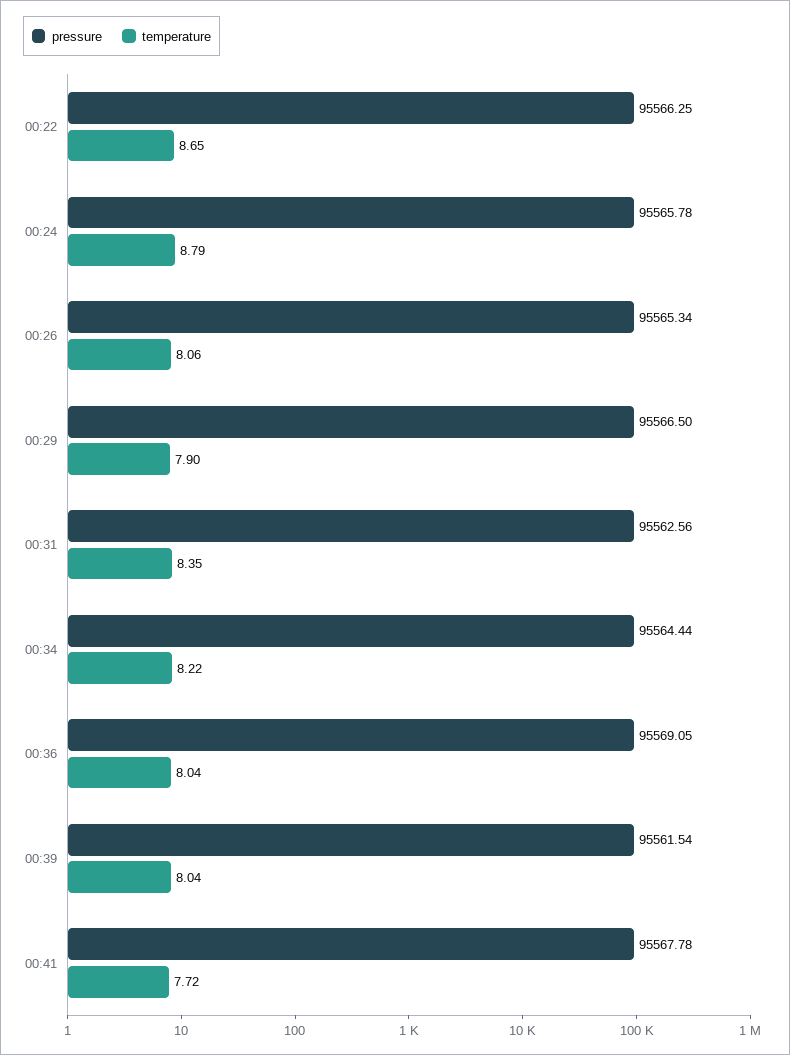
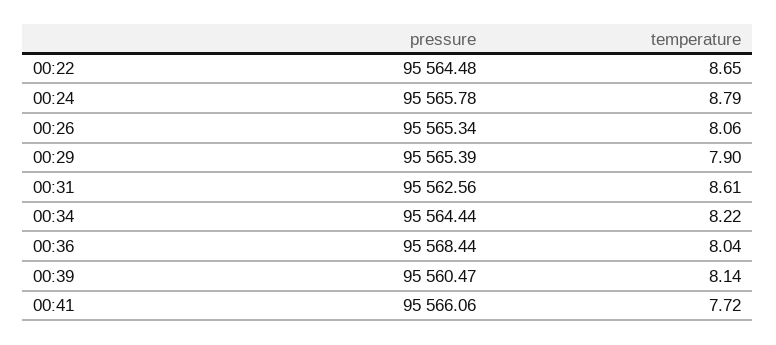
pressure, 00:22: 95566.25 -> 95564.48
pressure, 00:29: 95566.5 -> 95565.39
temperature, 00:31: 8.35 -> 8.61
pressure, 00:36: 95569.05 -> 95568.44
pressure, 00:39: 95561.54 -> 95560.47
temperature, 00:39: 8.04 -> 8.14
pressure, 00:41: 95567.78 -> 95566.06

